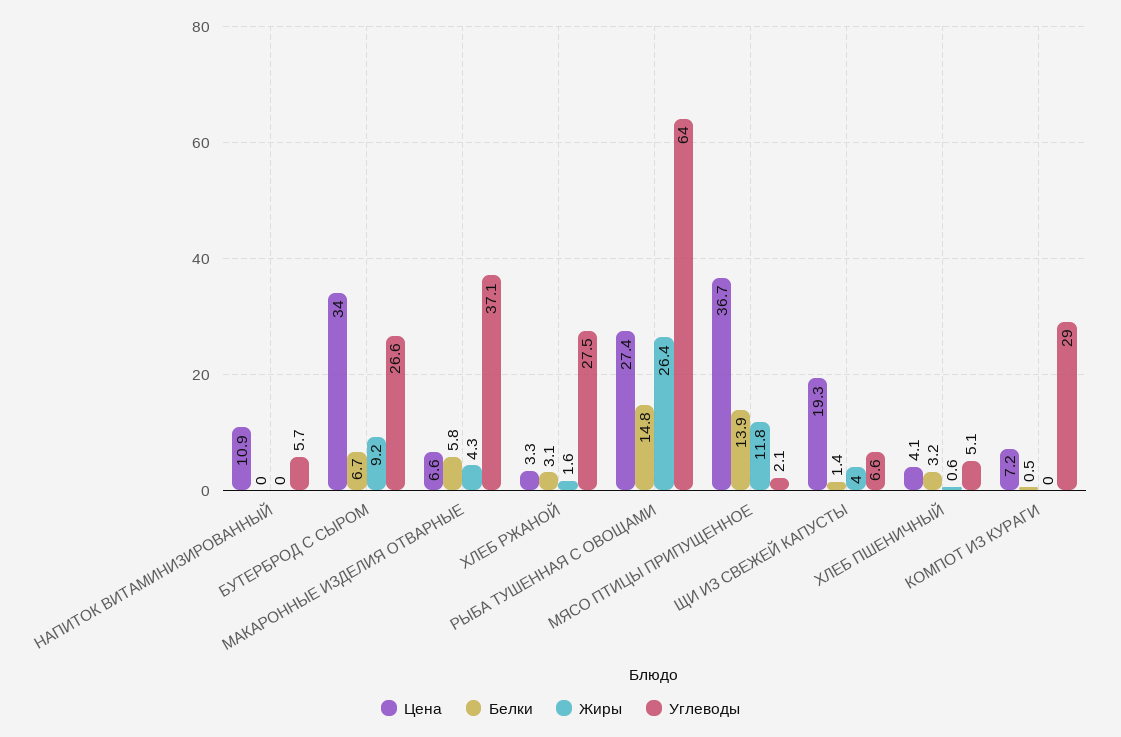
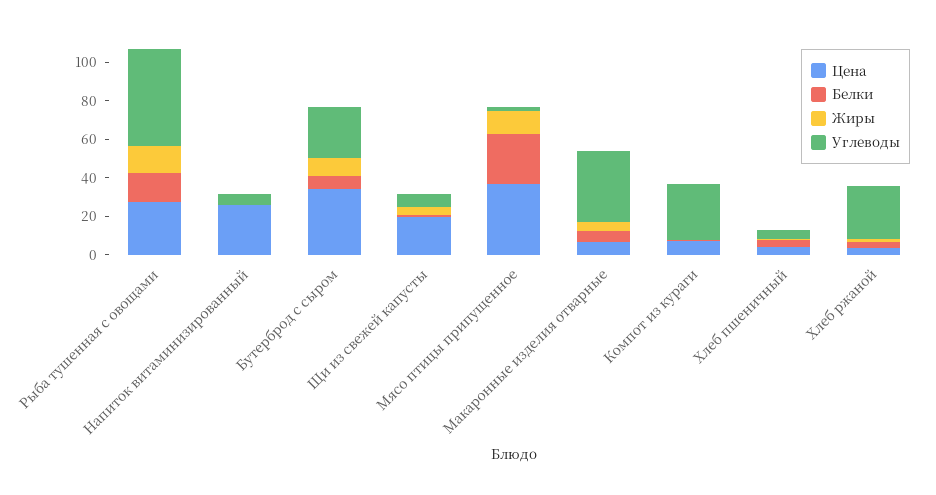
Цена, НАПИТОК ВИТАМИНИЗИРОВАННЫЙ: 10.9 -> 25
Жиры, РЫБА ТУШЕННАЯ С ОВОЩАМИ: 26.4 -> 15
Углеводы, РЫБА ТУШЕННАЯ С ОВОЩАМИ: 64 -> 50
Белки, МЯСО ПТИЦЫ ПРИПУЩЕННОЕ: 13.9 -> 25

